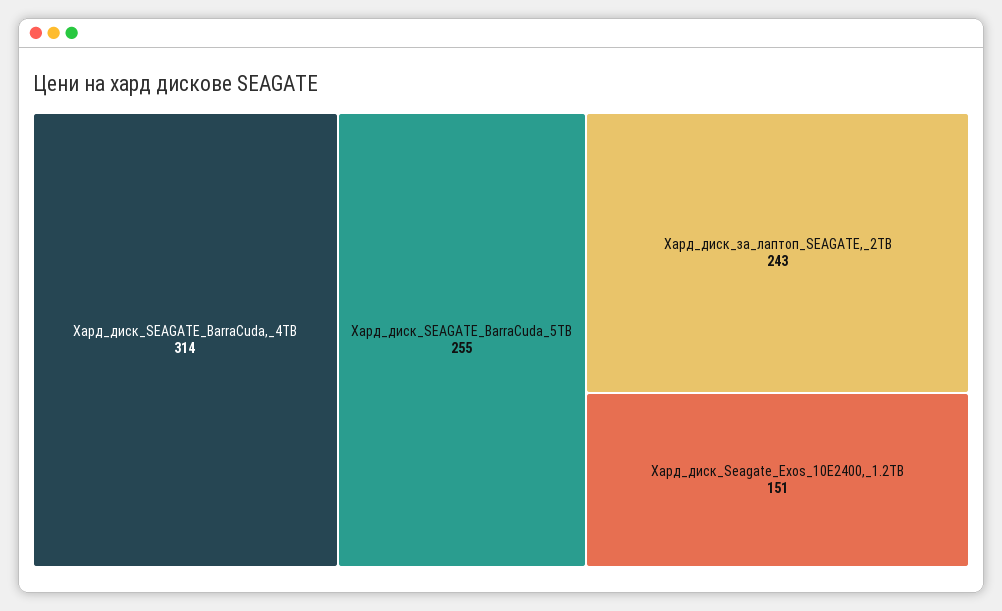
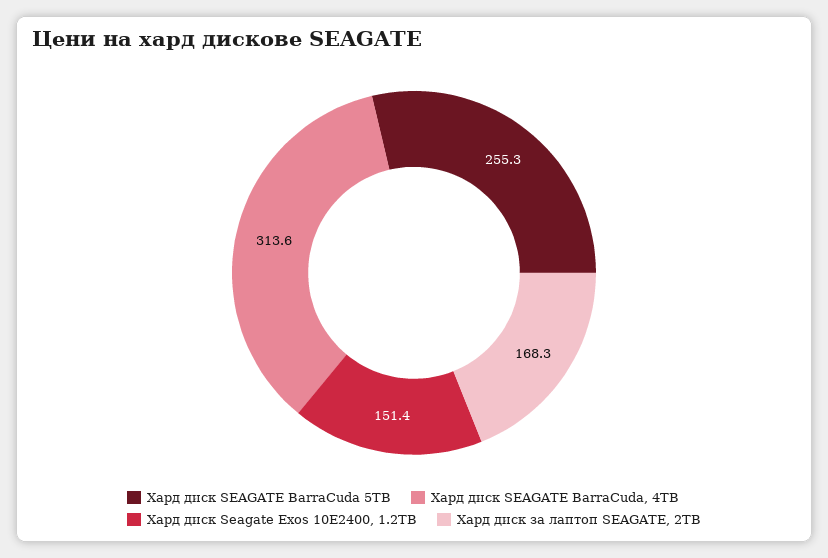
Хард_диск_за_лаптоп_SEAGATE,_2TB: 243 -> 168.3

